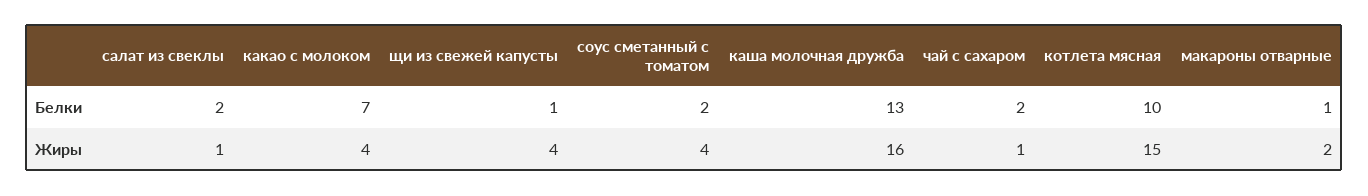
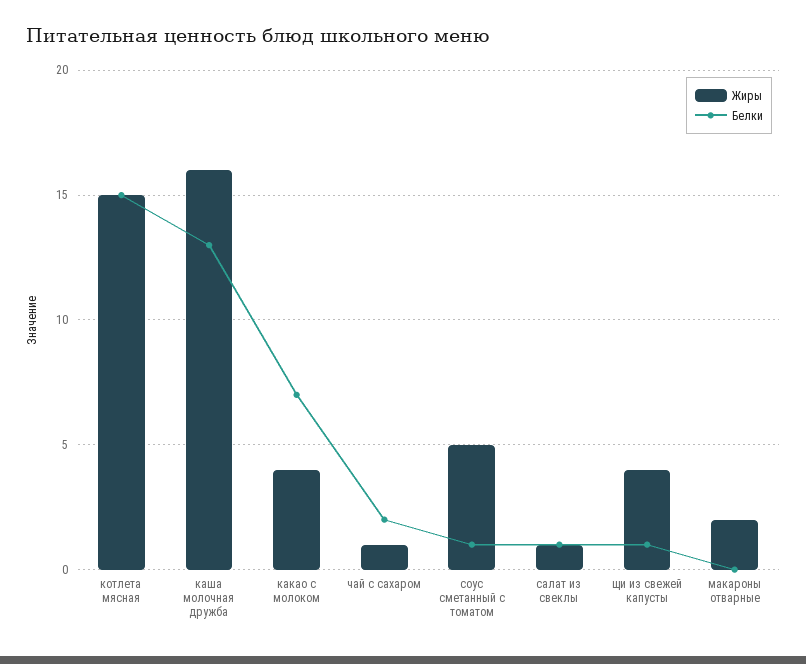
Белки, салат из свеклы: 2 -> 1
Белки, соус сметанный с томатом: 2 -> 1
Белки, котлета мясная: 10 -> 15
Белки, макароны отварные: 1 -> 0
Жиры, соус сметанный с томатом: 4 -> 5

